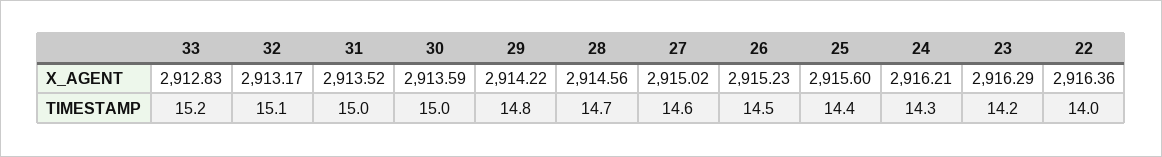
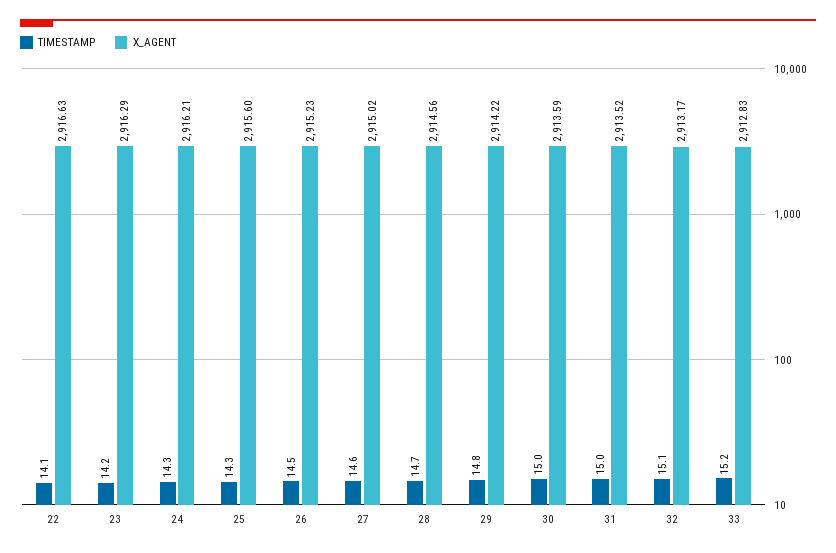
X_AGENT, 22: 2916.36 -> 2916.63
TIMESTAMP, 25: 14.4 -> 14.3
TIMESTAMP, 22: 14 -> 14.1

